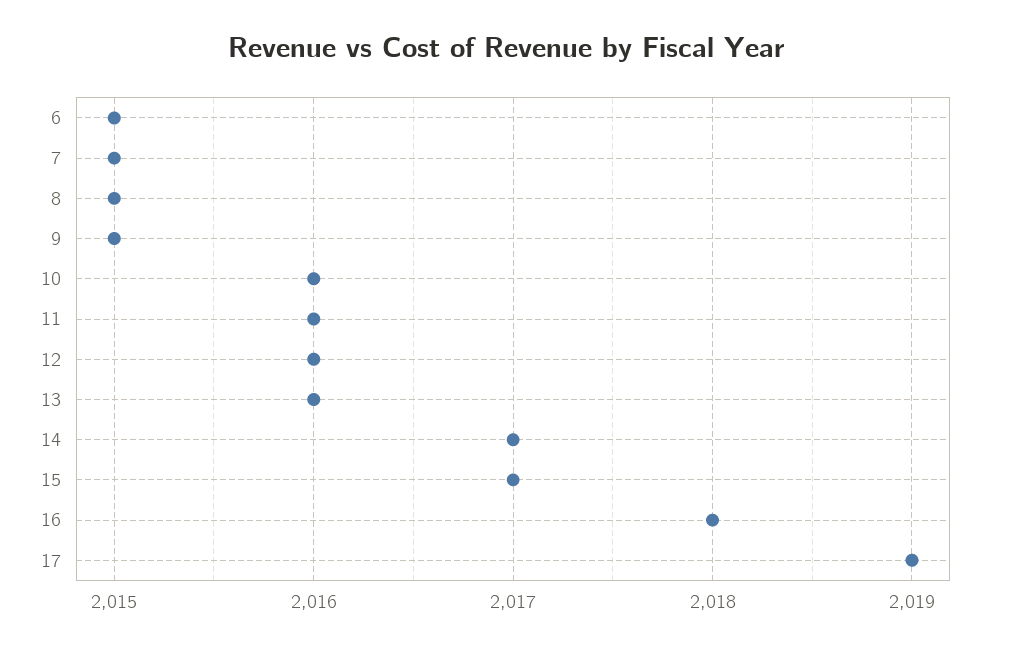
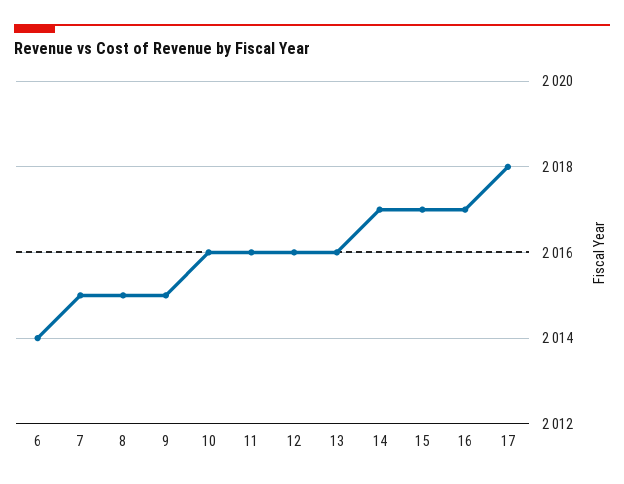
6: 2015 -> 2014
16: 2018 -> 2017
17: 2019 -> 2018

